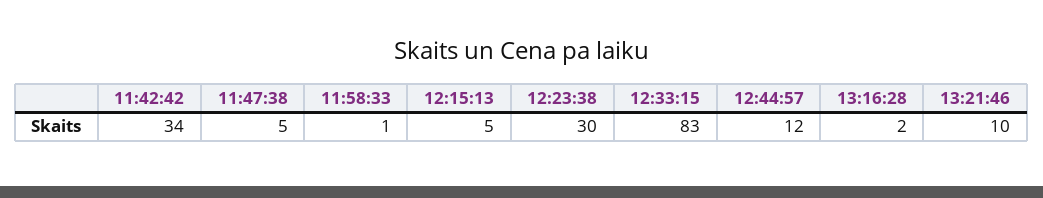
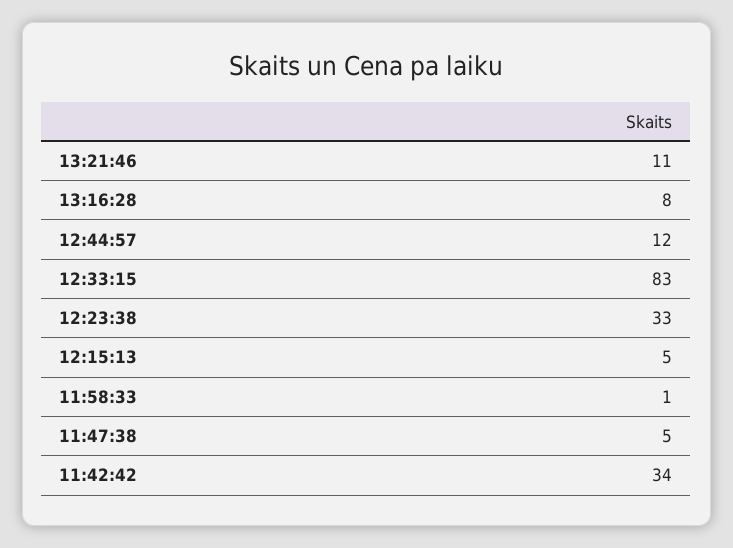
12:23:38: 30 -> 33
13:16:28: 2 -> 8
13:21:46: 10 -> 11

